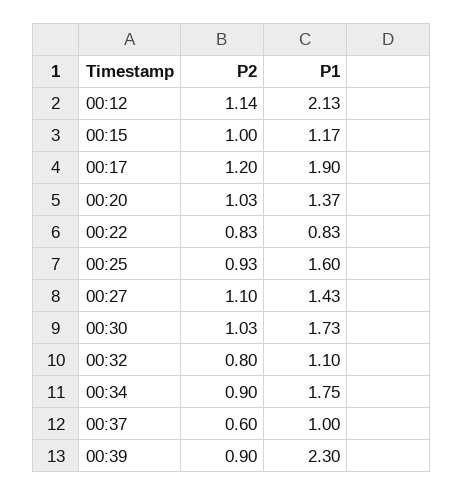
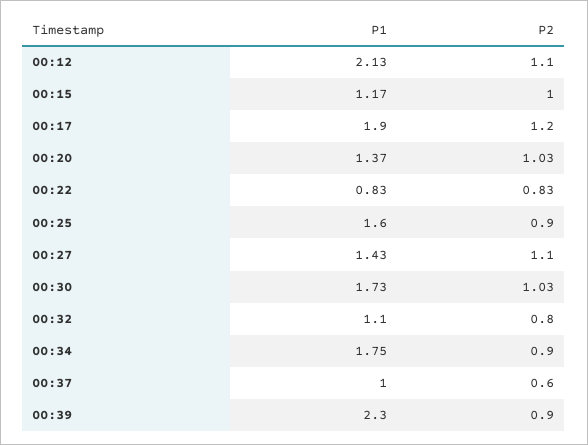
P2, 00:12: 1.14 -> 1.1
P2, 00:25: 0.93 -> 0.9

